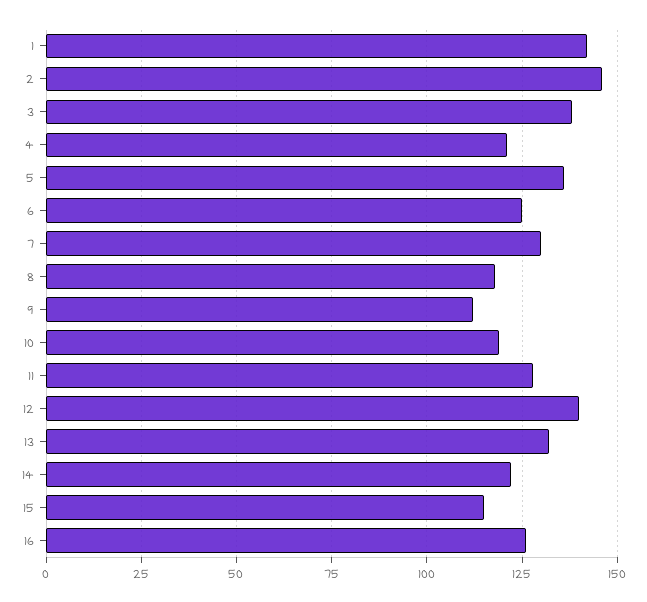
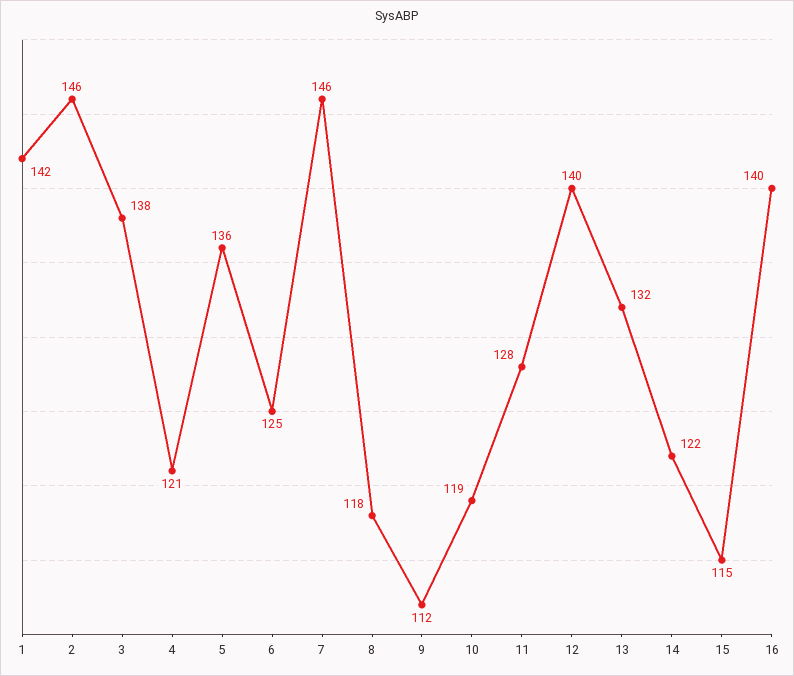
7: 130 -> 146
16: 125 -> 140

